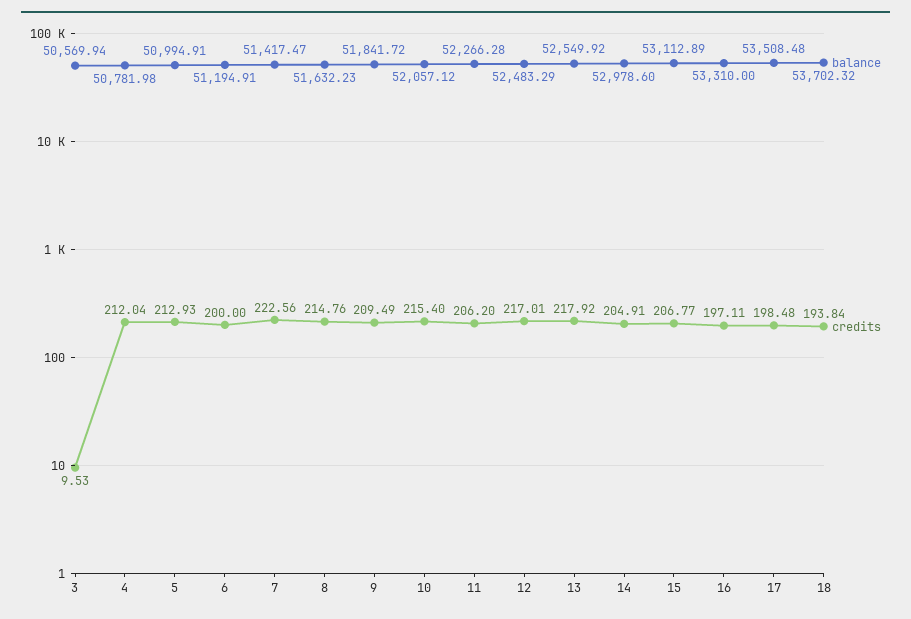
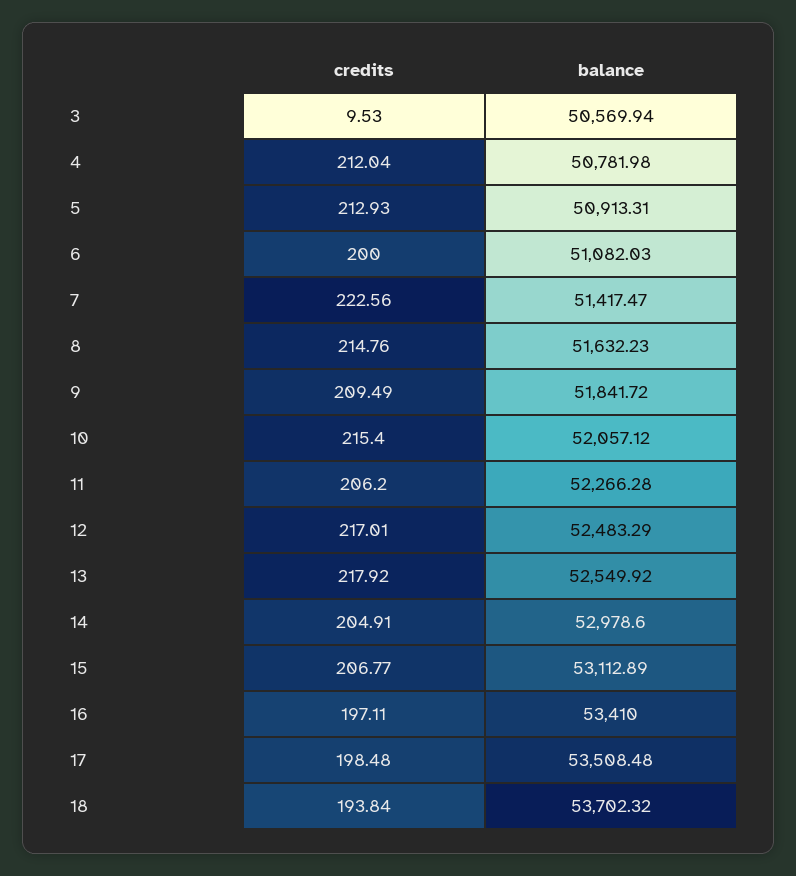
balance, 5: 50994.91 -> 50913.31
balance, 6: 51194.91 -> 51082.03
balance, 16: 53310 -> 53410

